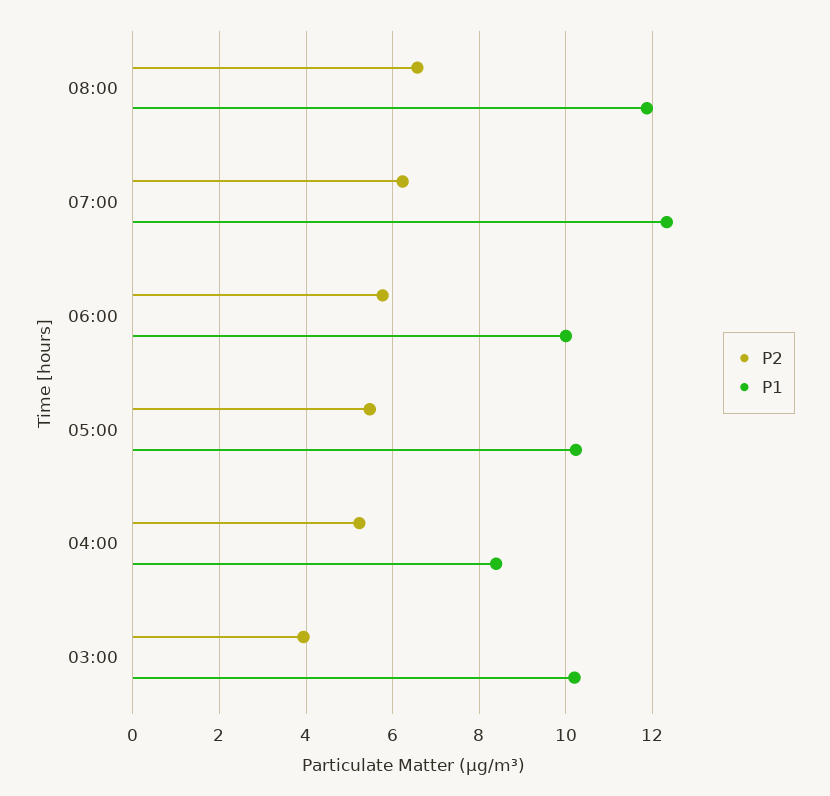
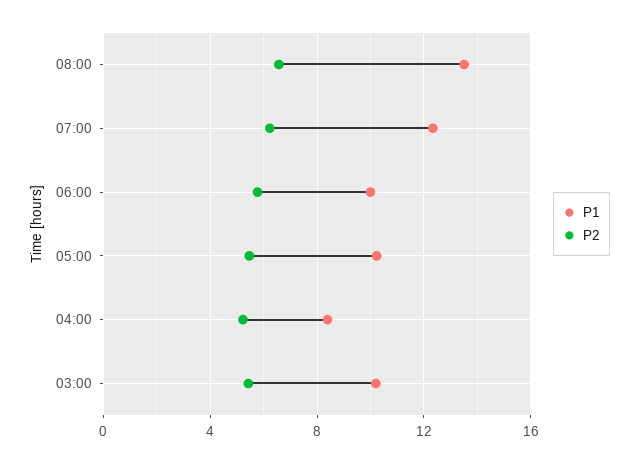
P1, 08:00: 11.8 -> 13.5
P2, 03:00: 4 -> 5.5

